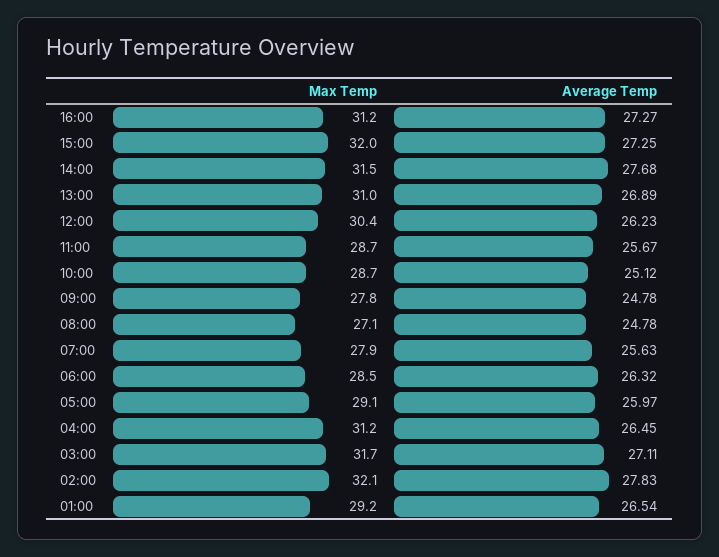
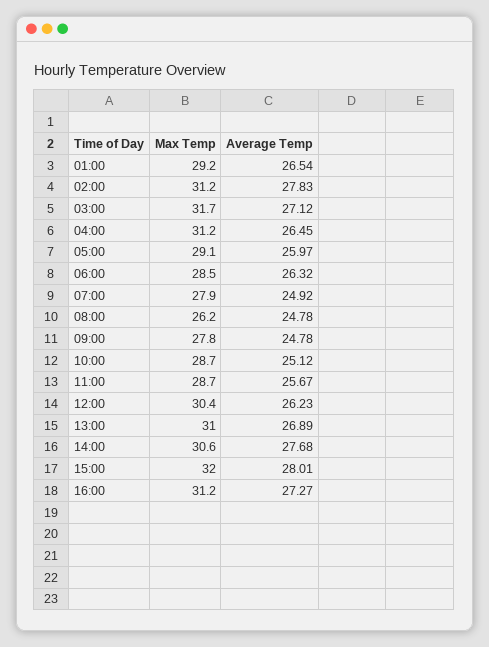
Average Temp, 15:00: 27.25 -> 28.01
Max Temp, 14:00: 31.5 -> 30.6
Max Temp, 08:00: 27.1 -> 26.2
Average Temp, 07:00: 25.63 -> 24.92
Average Temp, 03:00: 27.11 -> 27.12
Max Temp, 02:00: 32.1 -> 31.2

